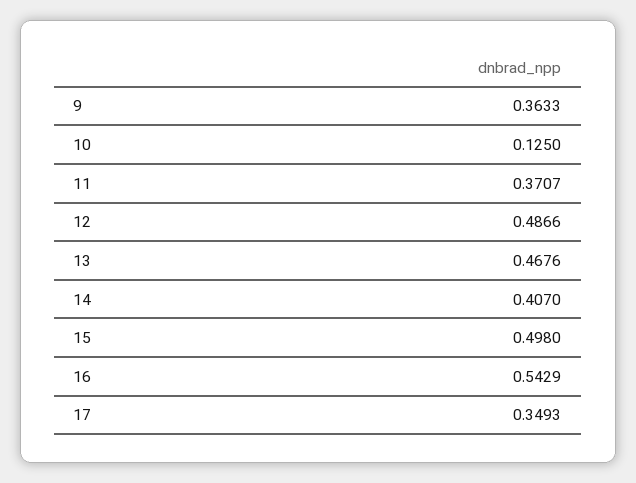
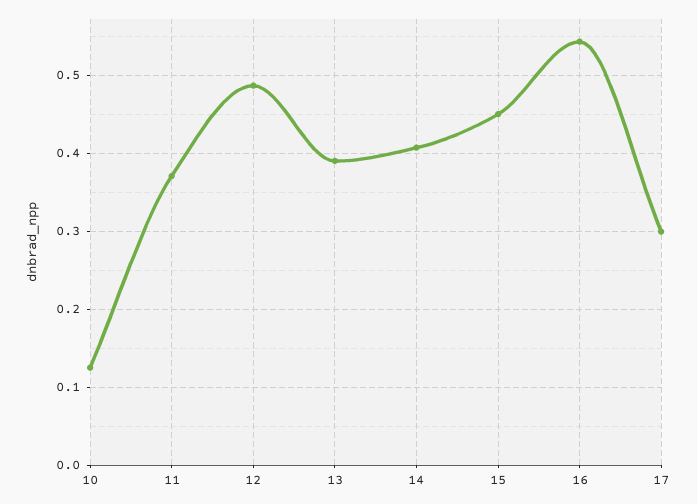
9: 0.3633 -> none
13: 0.4676 -> 0.39
15: 0.498 -> 0.45
17: 0.3493 -> 0.3

